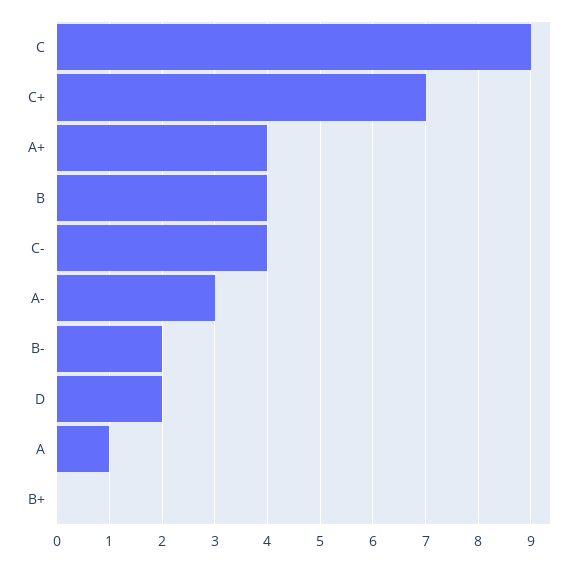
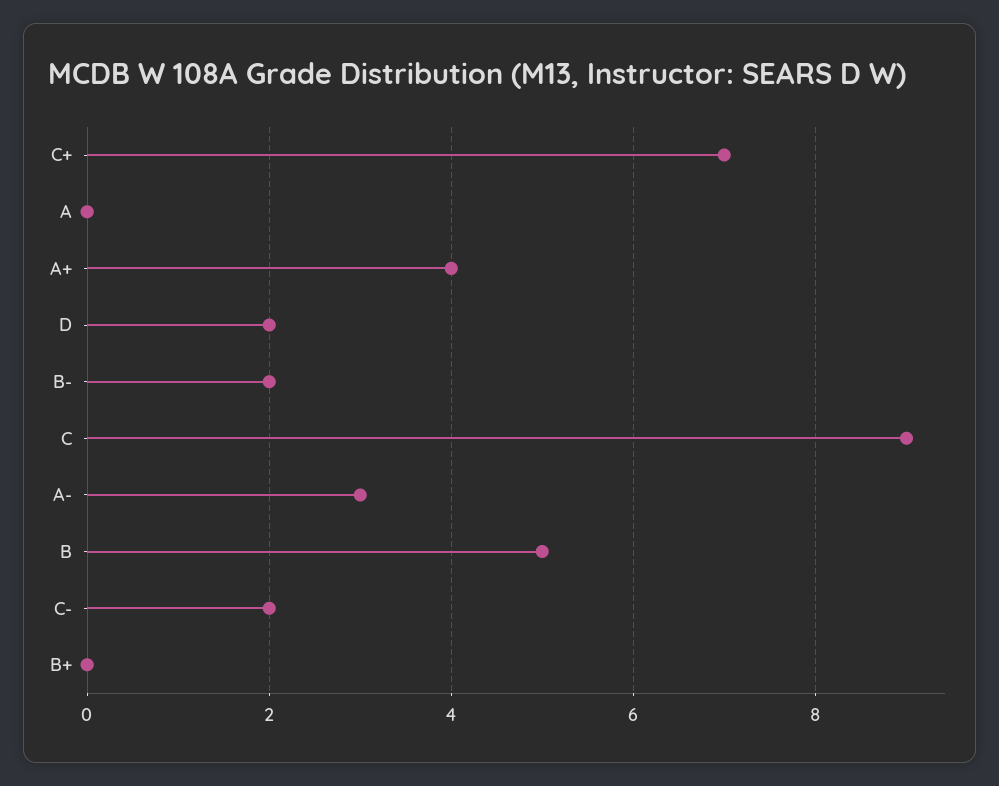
B: 4 -> 5
C-: 4 -> 2
A: 1 -> 0

